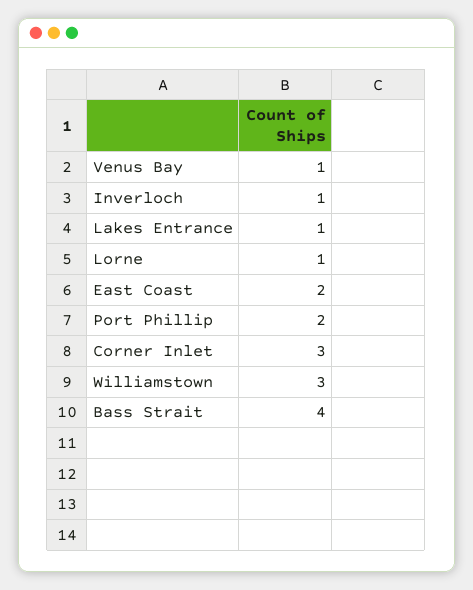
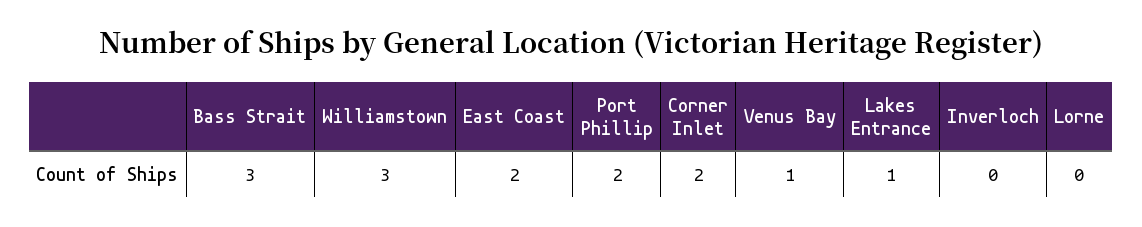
Inverloch: 1 -> 0
Lorne: 1 -> 0
Corner Inlet: 3 -> 2
Bass Strait: 4 -> 3

